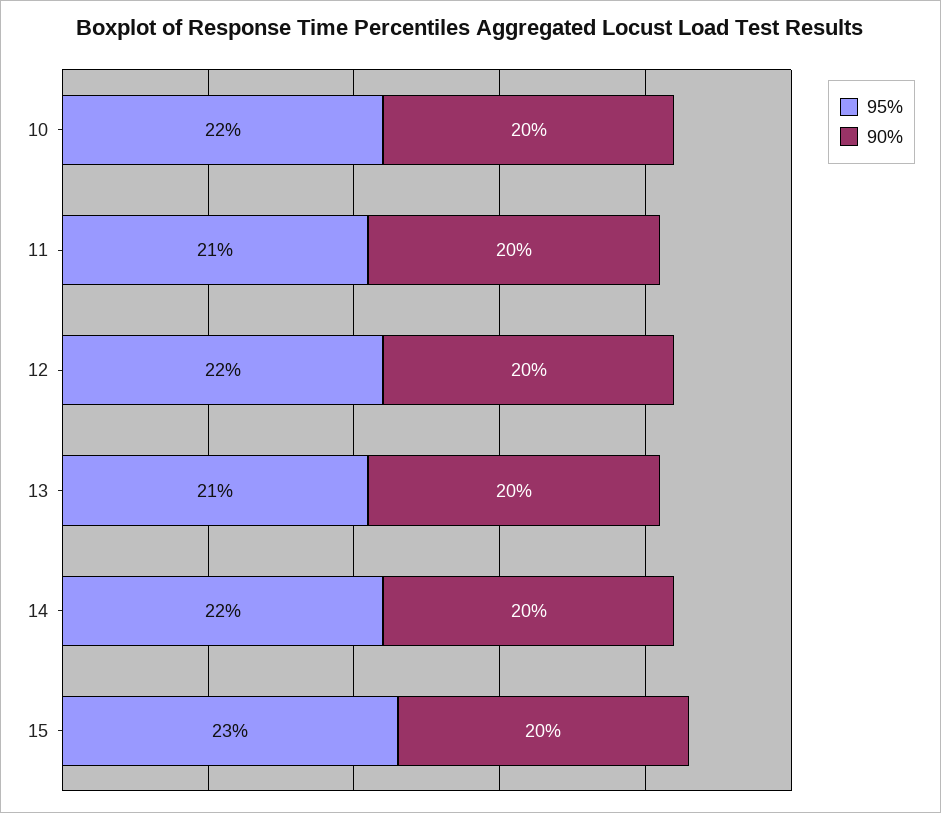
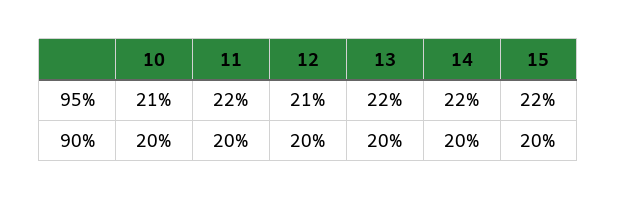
95%, 10: 22 -> 21
95%, 11: 21 -> 22
95%, 12: 22 -> 21
95%, 13: 21 -> 22
95%, 15: 23 -> 22

